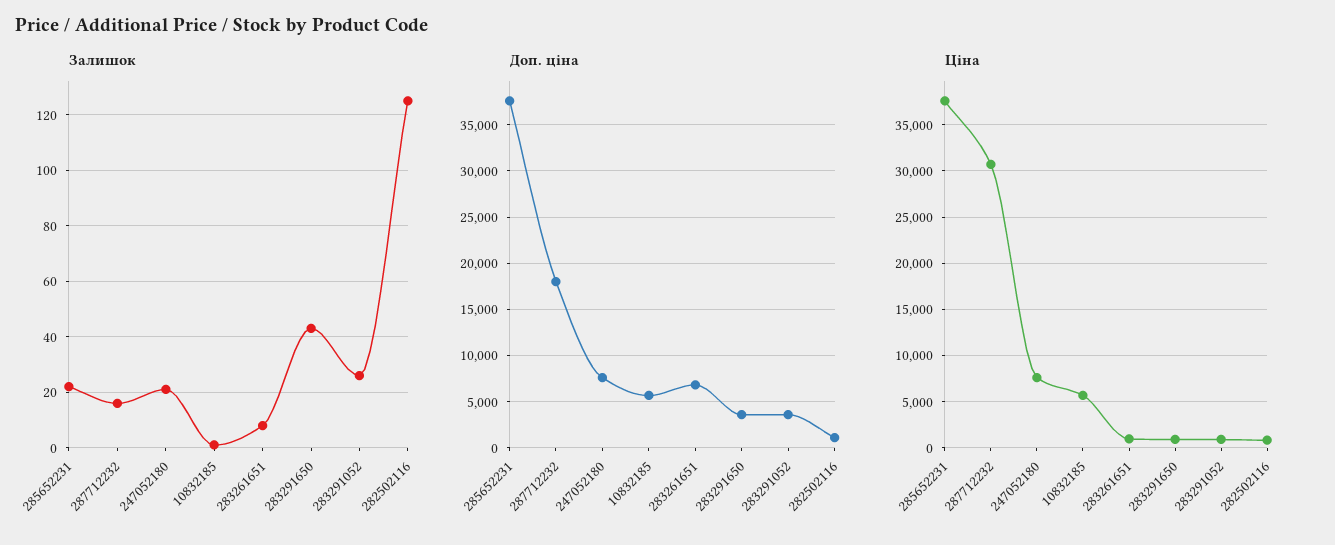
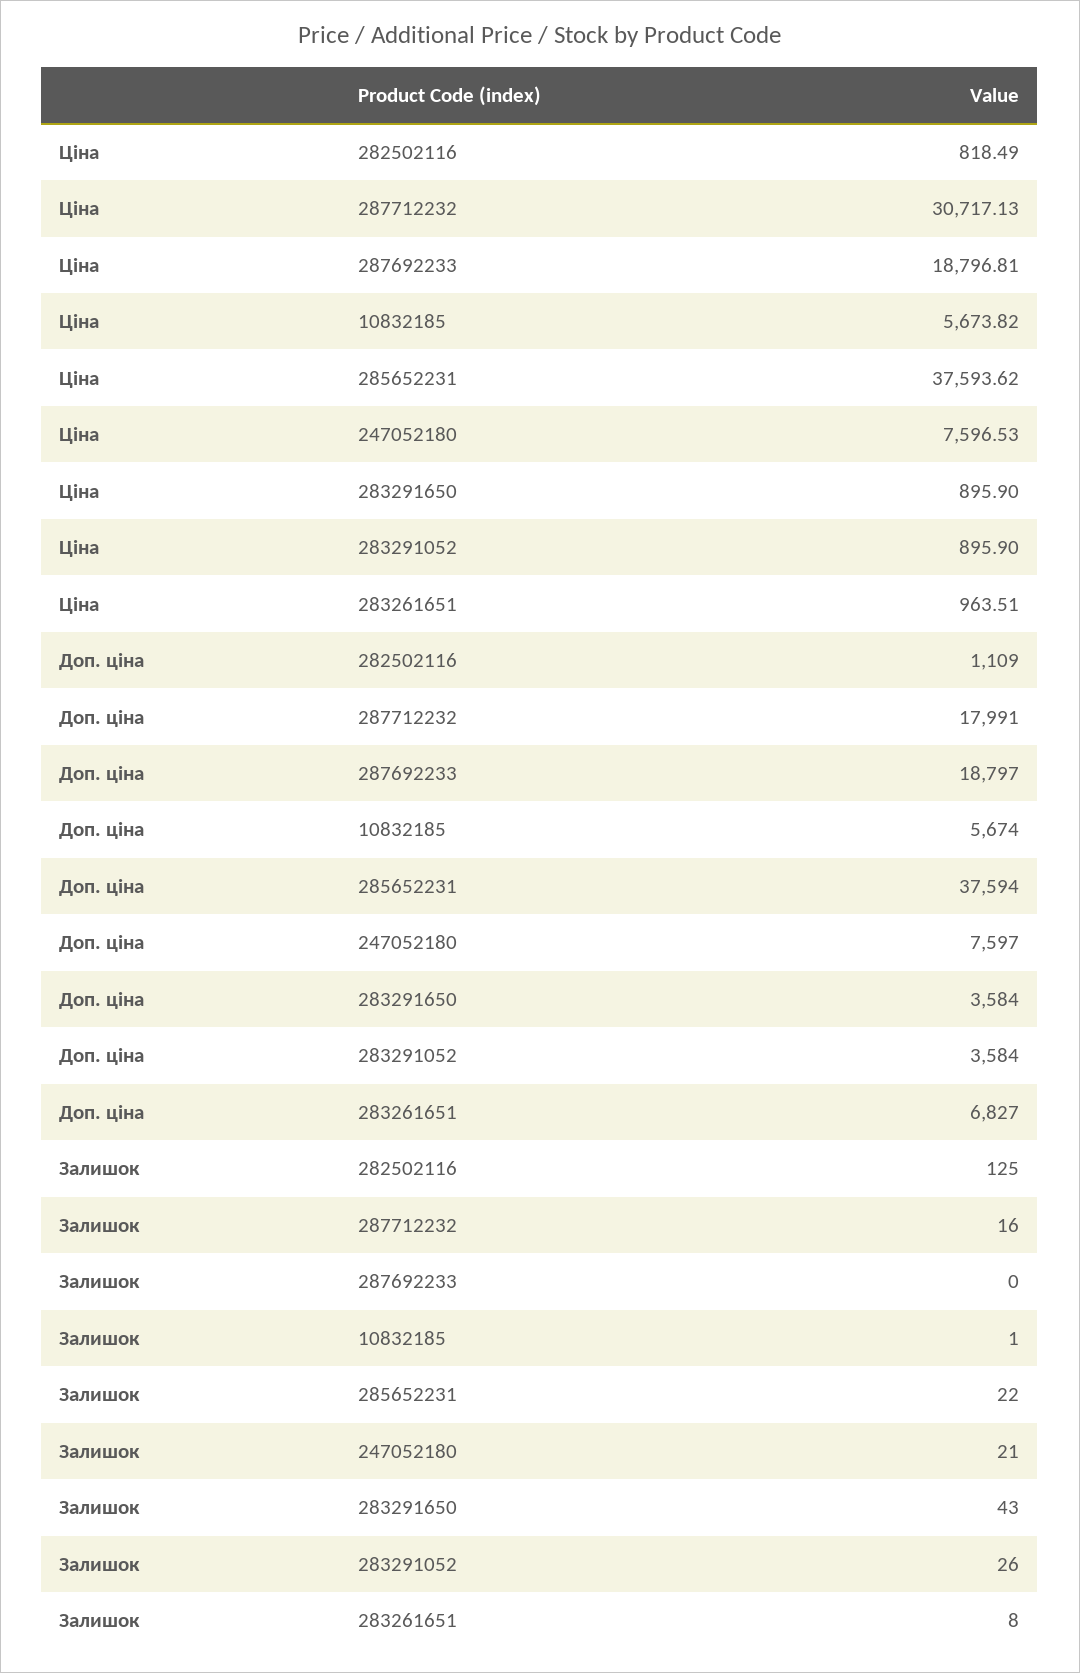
Ціна, 287692233: none -> 18796.81
Доп. ціна, 287692233: none -> 18797
Залишок, 287692233: none -> 0

